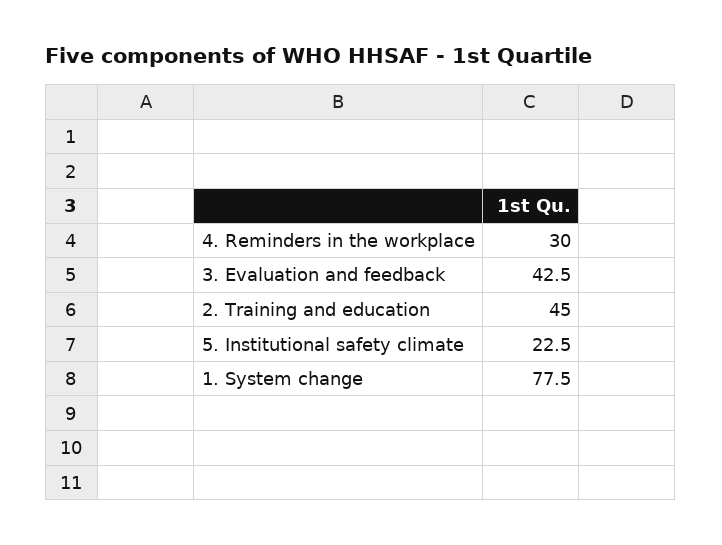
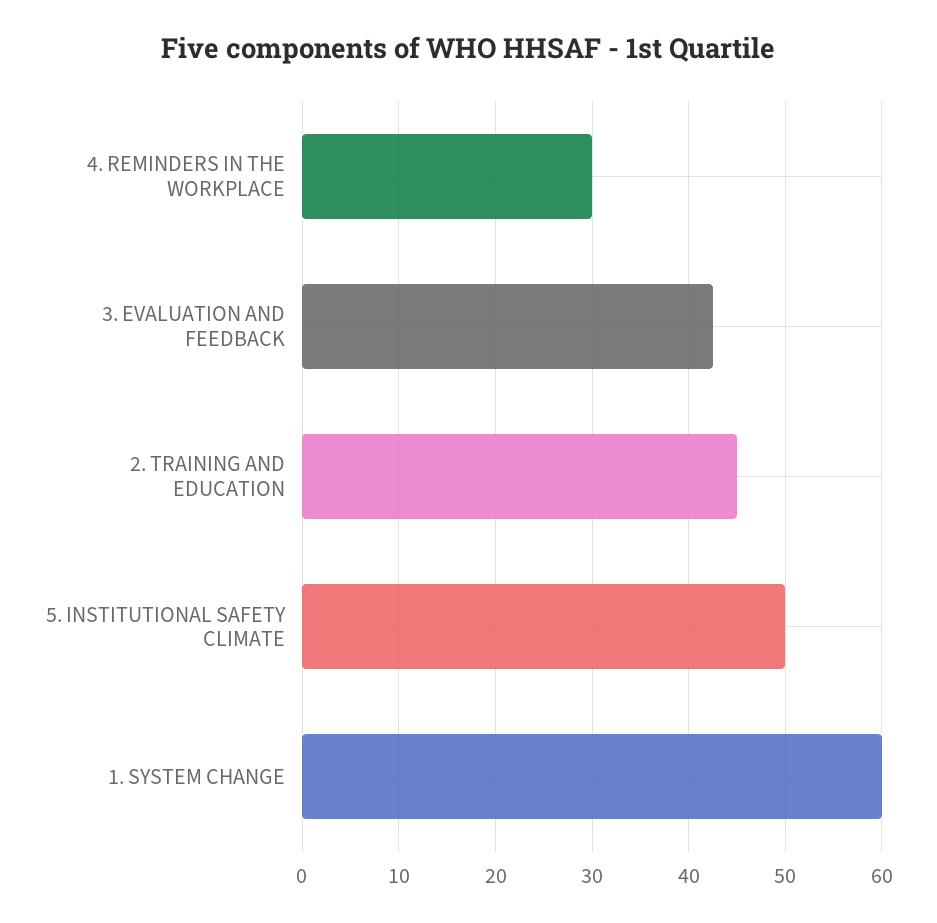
5. Institutional safety climate: 22.5 -> 50
1. System change: 77.5 -> 60

